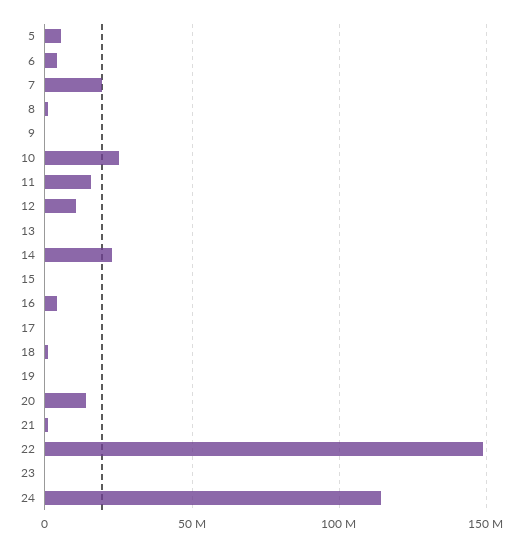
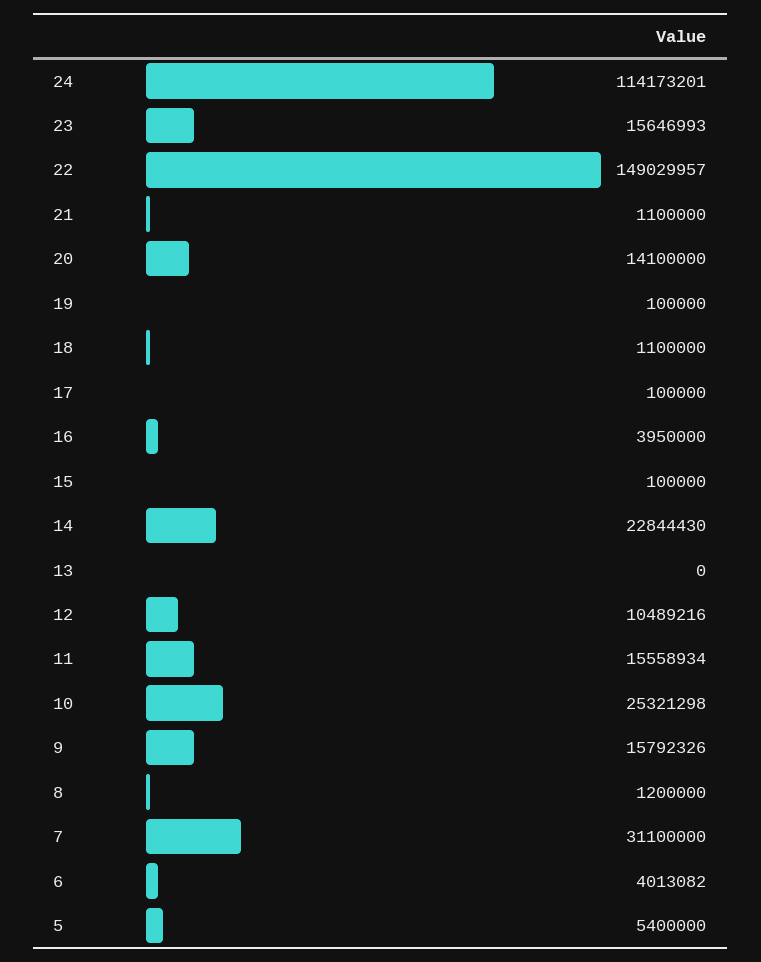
7: 20000000 -> 31100000
9: 0 -> 15792326
23: 0 -> 15646993

